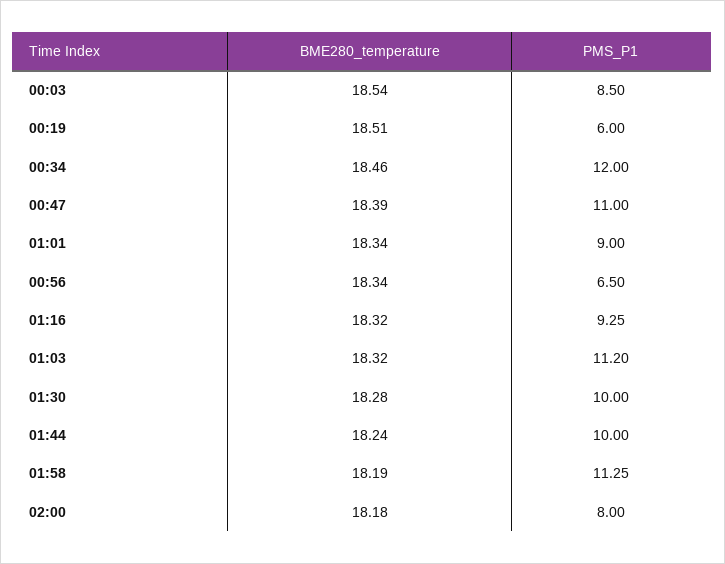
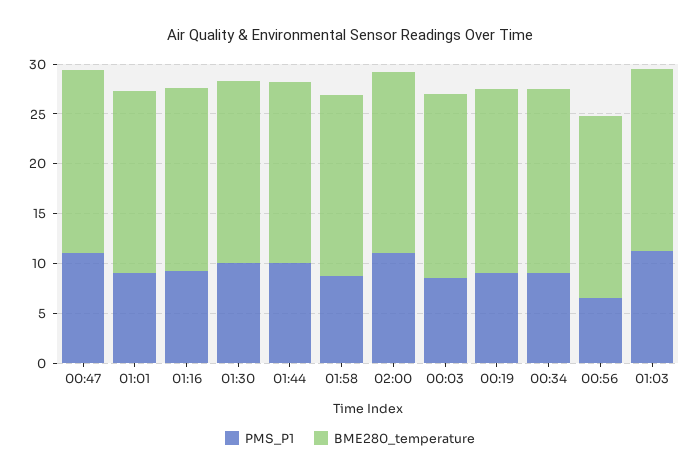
PMS_P1, 00:19: 6 -> 9
PMS_P1, 00:34: 12 -> 9
PMS_P1, 01:58: 11.25 -> 9
PMS_P1, 02:00: 8 -> 11

